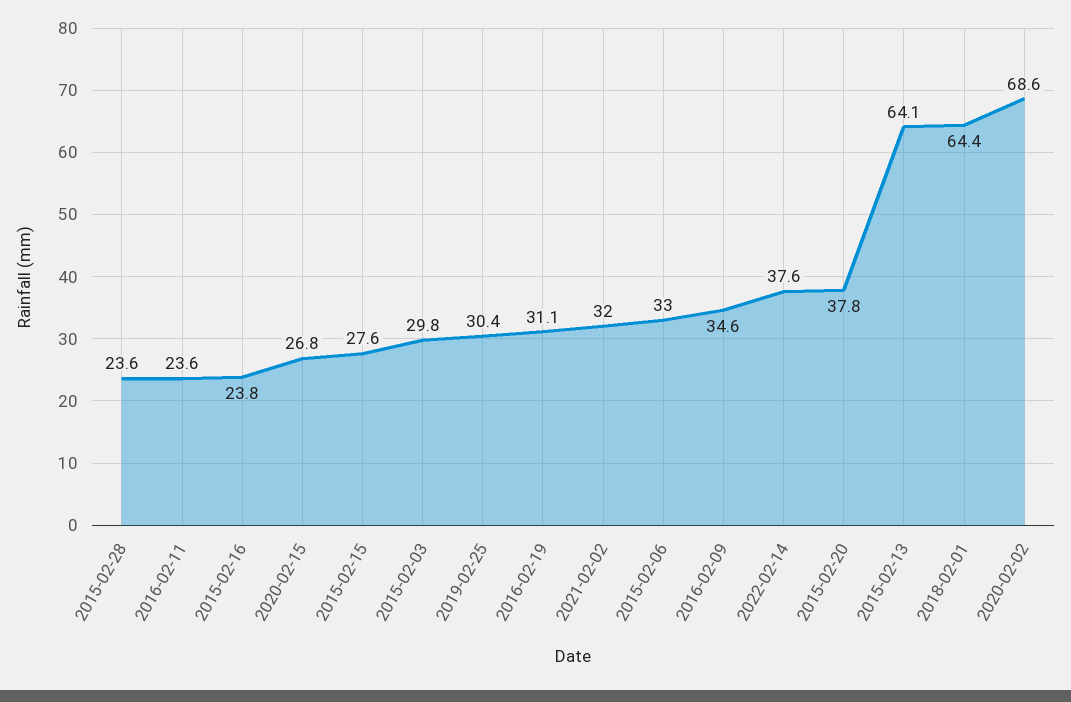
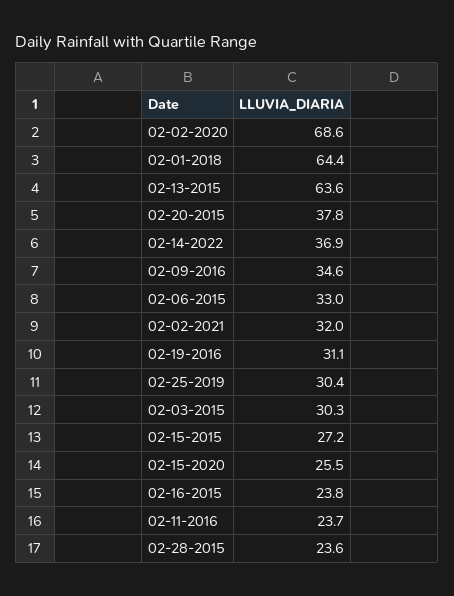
2016-02-11: 23.6 -> 23.7
2020-02-15: 26.8 -> 25.5
2015-02-15: 27.6 -> 27.2
2015-02-03: 29.8 -> 30.3
2022-02-14: 37.6 -> 36.9
2015-02-13: 64.1 -> 63.6

